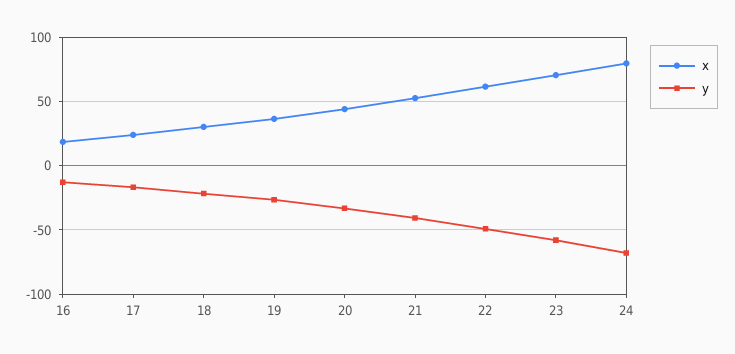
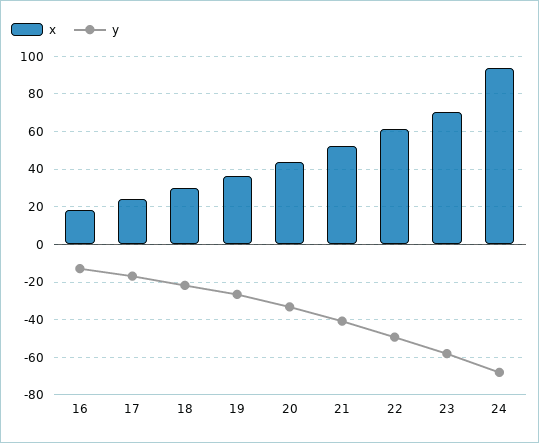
x, 24: 80 -> 95

